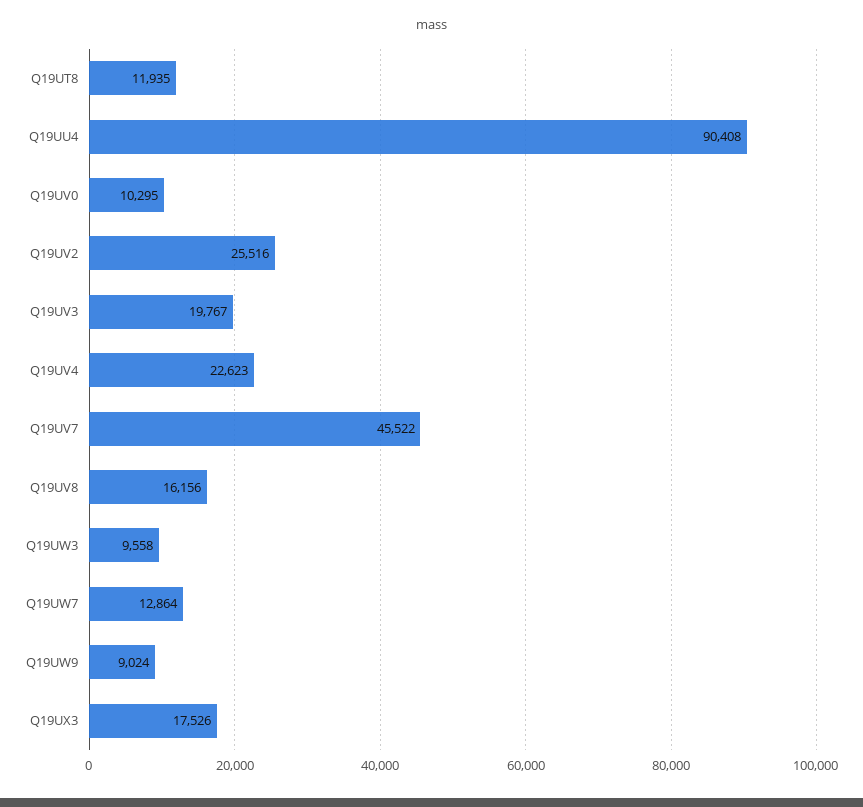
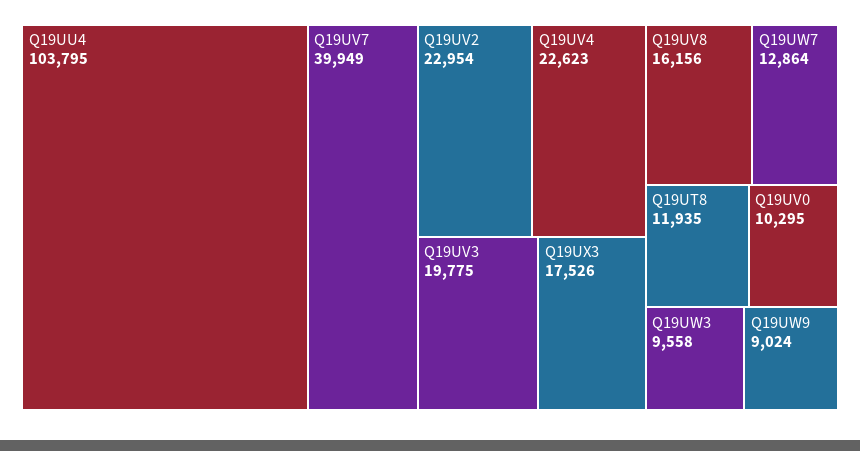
Q19UU4: 90408 -> 103795
Q19UV2: 25516 -> 22954
Q19UV3: 19767 -> 19775
Q19UV7: 45522 -> 39949

